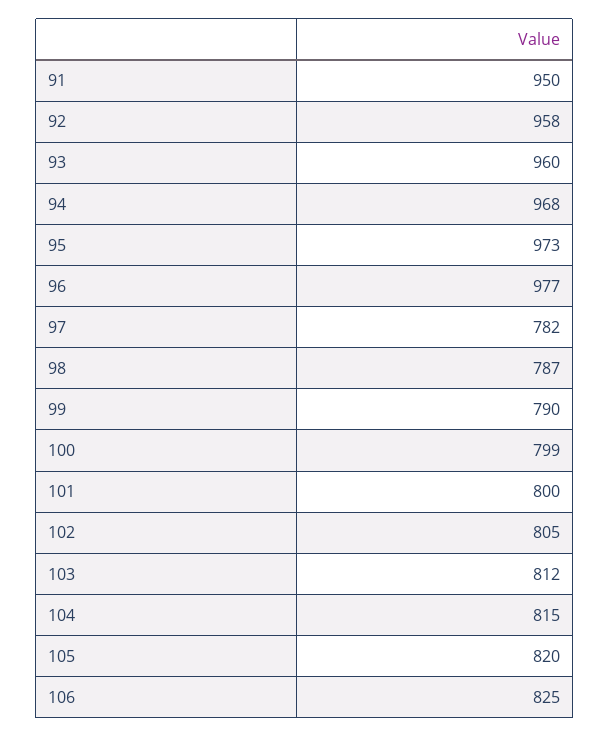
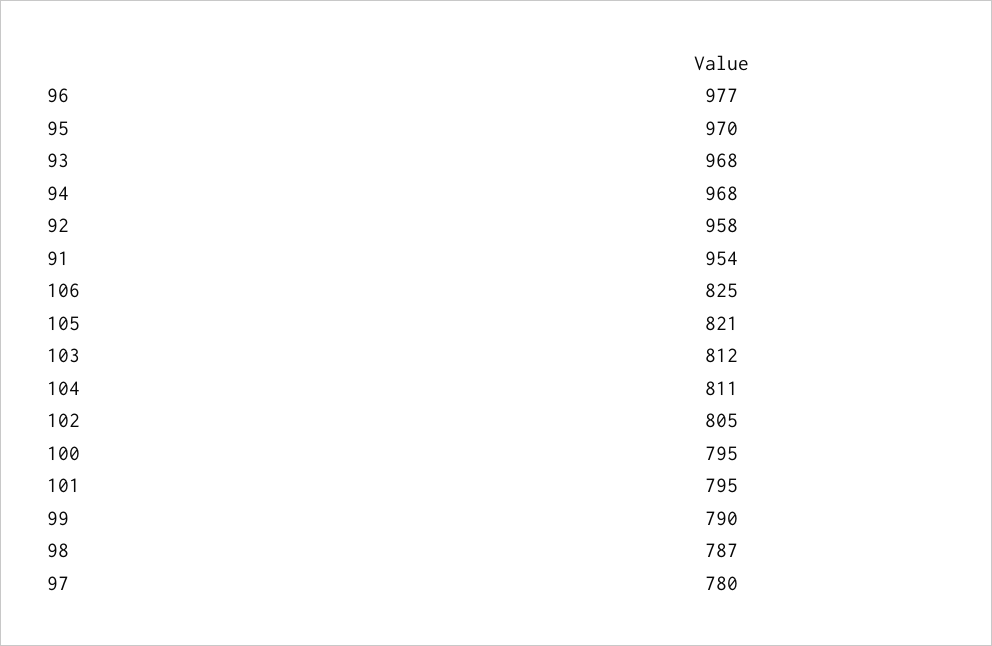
91: 950 -> 954
93: 960 -> 968
95: 973 -> 970
97: 782 -> 780
100: 799 -> 795
101: 800 -> 795
104: 815 -> 811
105: 820 -> 821

